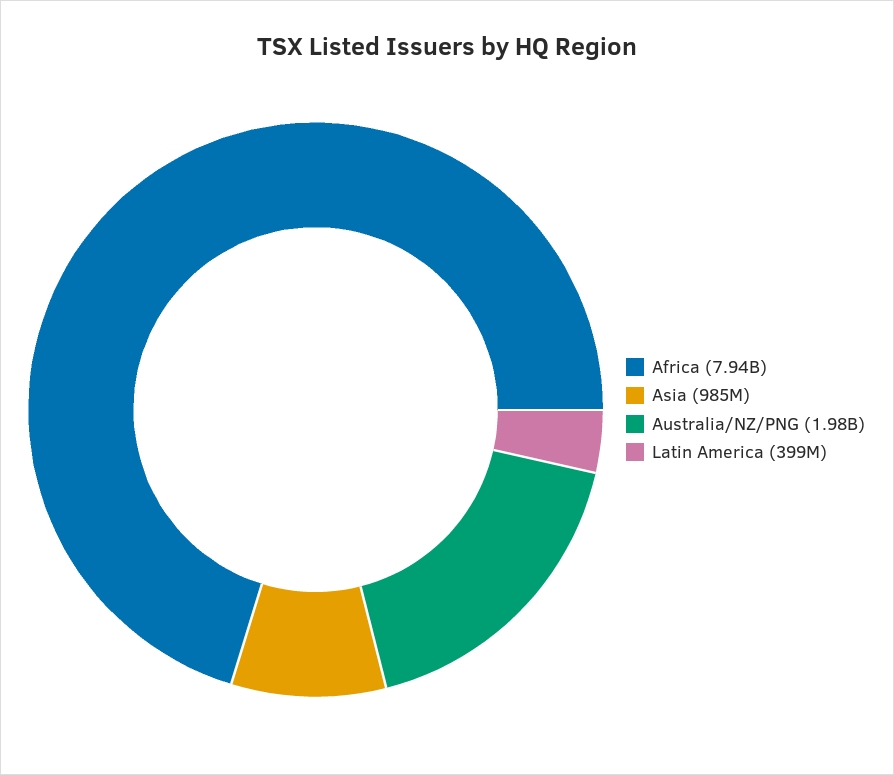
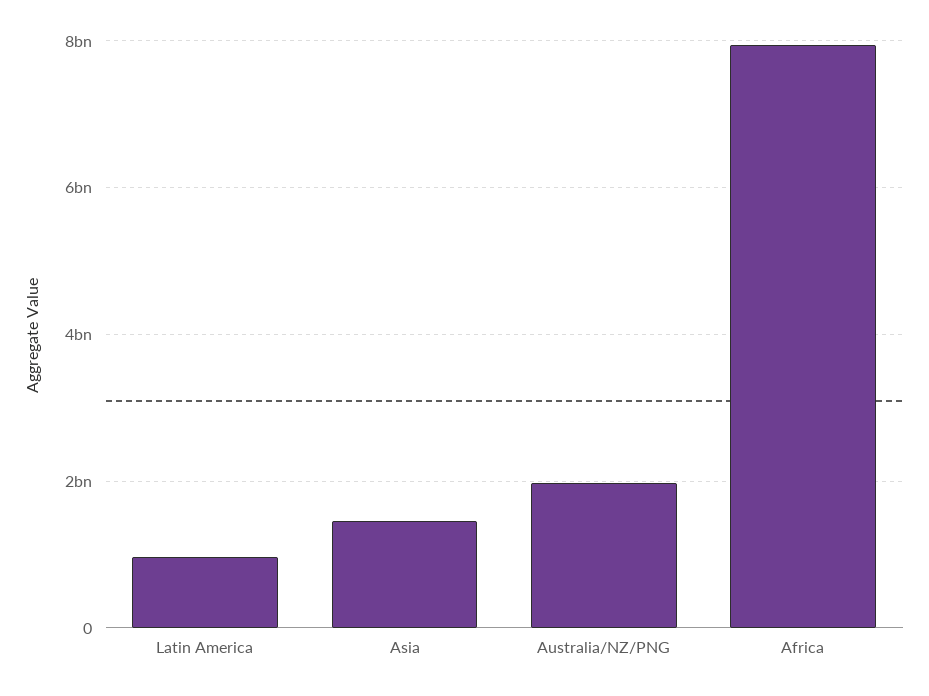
Asia: 985000000 -> 1400000000
Latin America: 399000000 -> 1000000000

